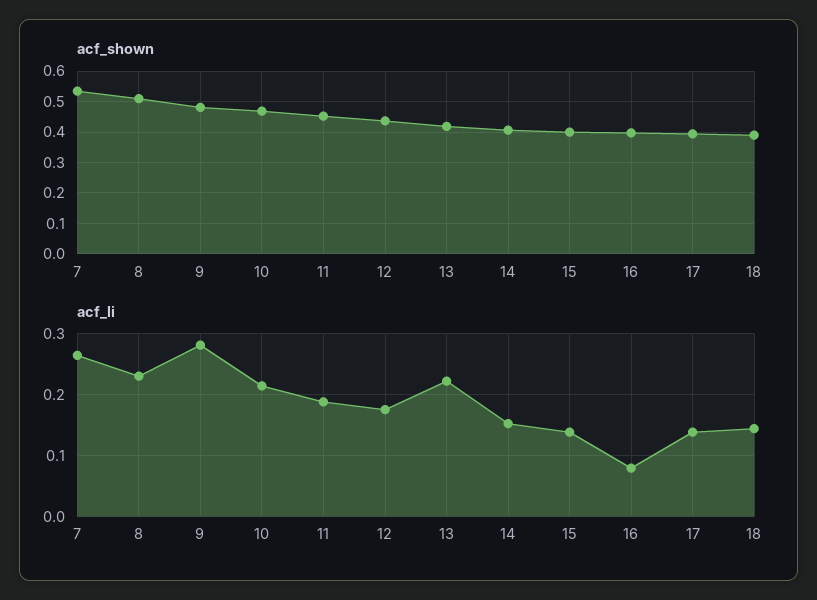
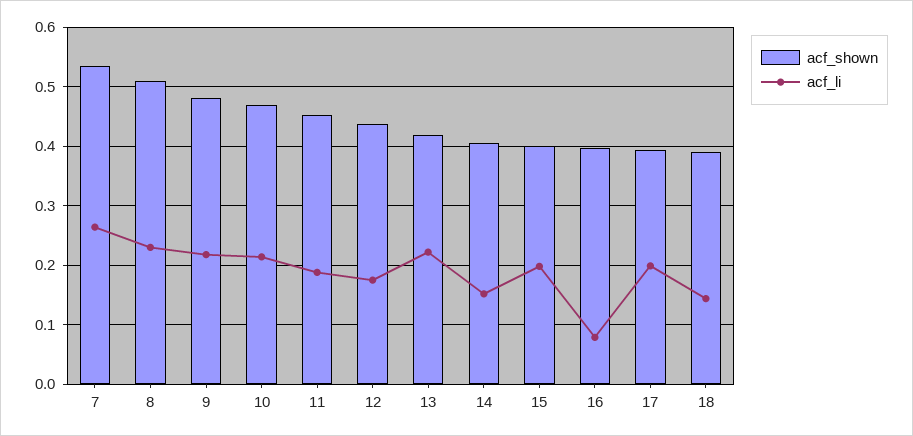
acf_li, 9: 0.28 -> 0.22
acf_li, 15: 0.14 -> 0.2
acf_li, 17: 0.14 -> 0.2

